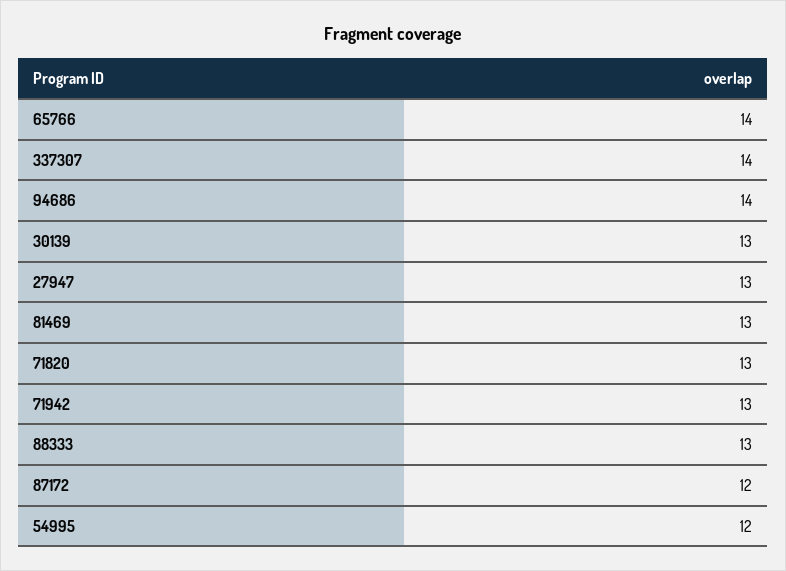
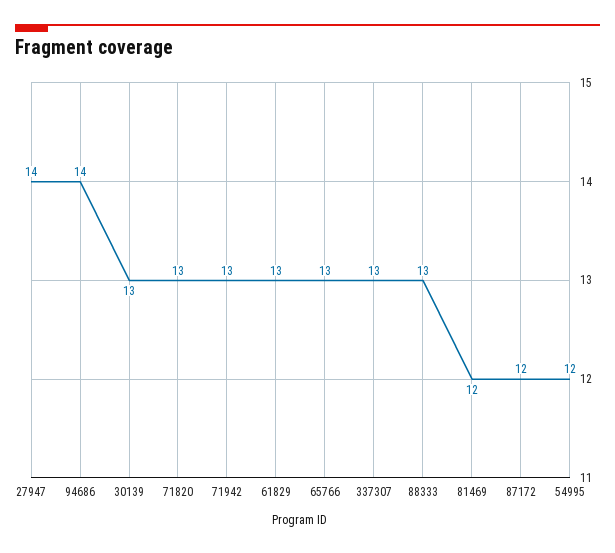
65766: 14 -> 13
337307: 14 -> 13
27947: 13 -> 14
81469: 13 -> 12
61829: none -> 13

